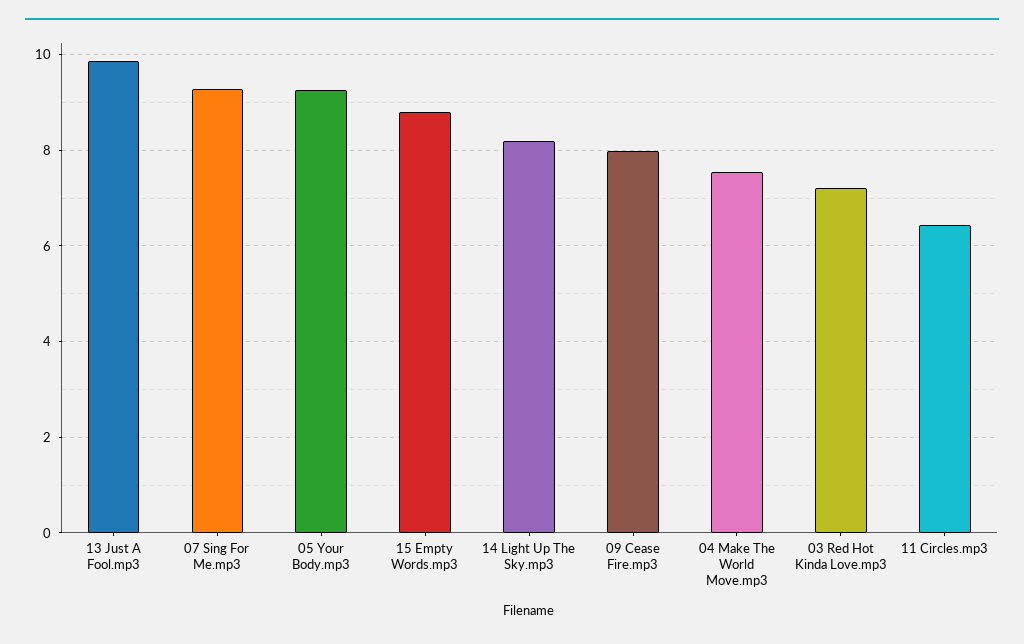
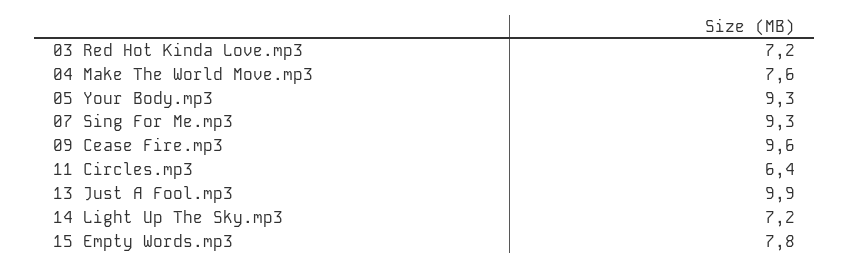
15 Empty Words.mp3: 8.8 -> 7.8
14 Light Up The Sky.mp3: 8.2 -> 7.2
09 Cease Fire.mp3: 8 -> 9.6

